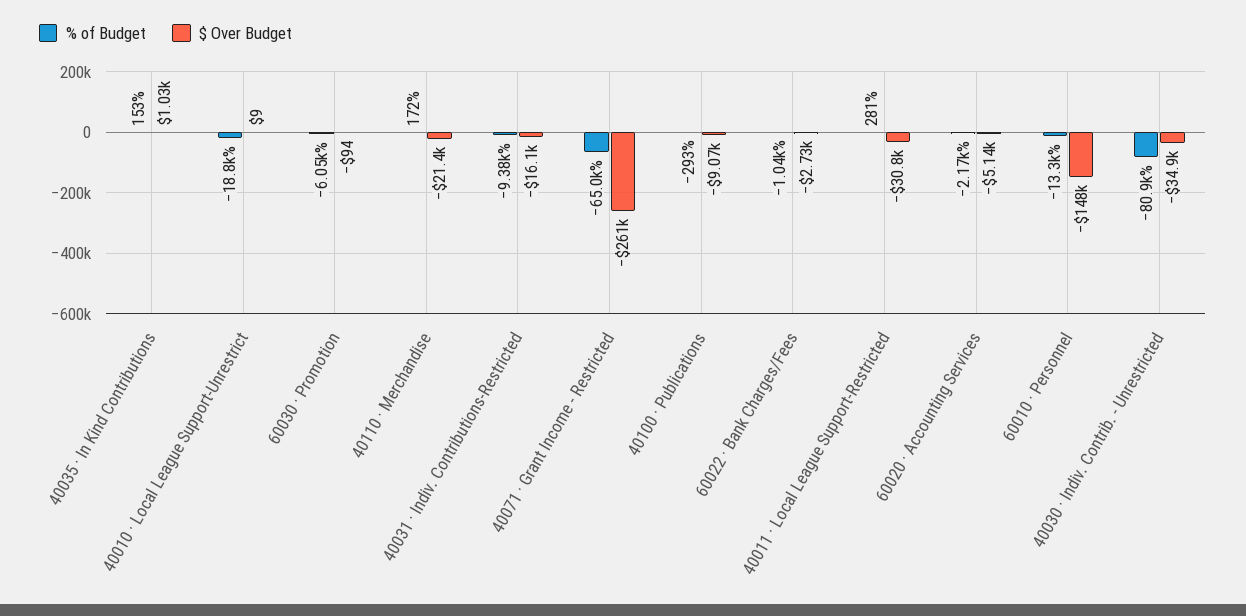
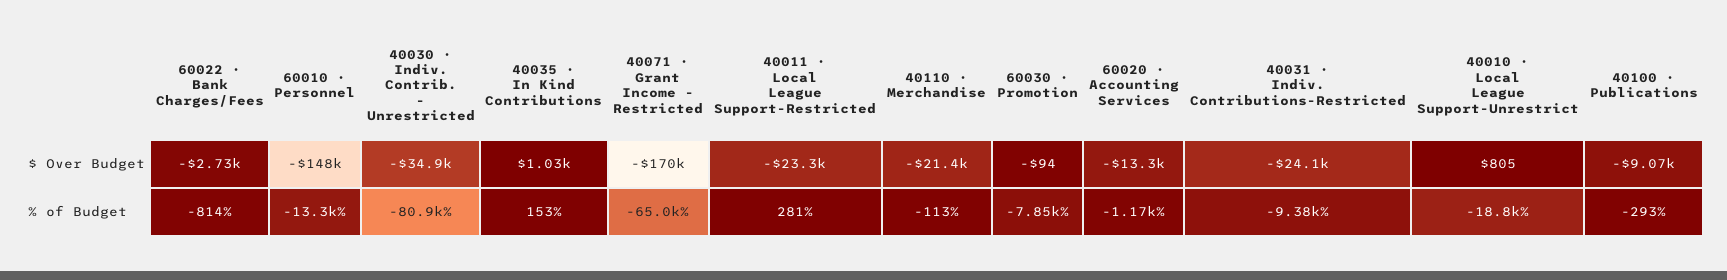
$ Over Budget, 40010 · Local League Support-Unrestrict: 9 -> 805
% of Budget, 60030 · Promotion: -6050 -> -7850
% of Budget, 40110 · Merchandise: 172 -> -113
$ Over Budget, 40031 · Indiv. Contributions-Restricted: -16100 -> -24100
$ Over Budget, 40071 · Grant Income - Restricted: -261000 -> -170000
% of Budget, 60022 · Bank Charges/Fees: -1040 -> -814
$ Over Budget, 40011 · Local League Support-Restricted: -30800 -> -23300
% of Budget, 60020 · Accounting Services: -2170 -> -1170
$ Over Budget, 60020 · Accounting Services: -5140 -> -13300

